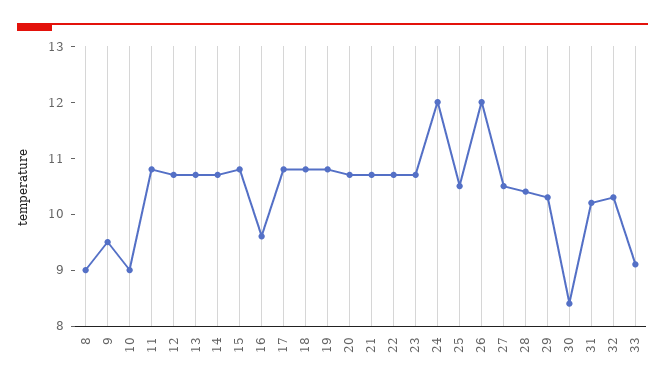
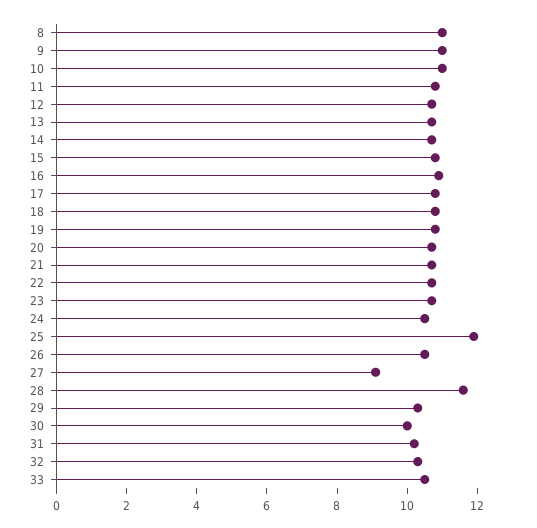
8: 9 -> 11
9: 9.5 -> 11
10: 9 -> 11
16: 9.5 -> 11
24: 12 -> 10.5
25: 10.5 -> 12
26: 12 -> 10.5
27: 10.5 -> 9
28: 10.5 -> 11.5
30: 8.5 -> 10
33: 9 -> 10.5

